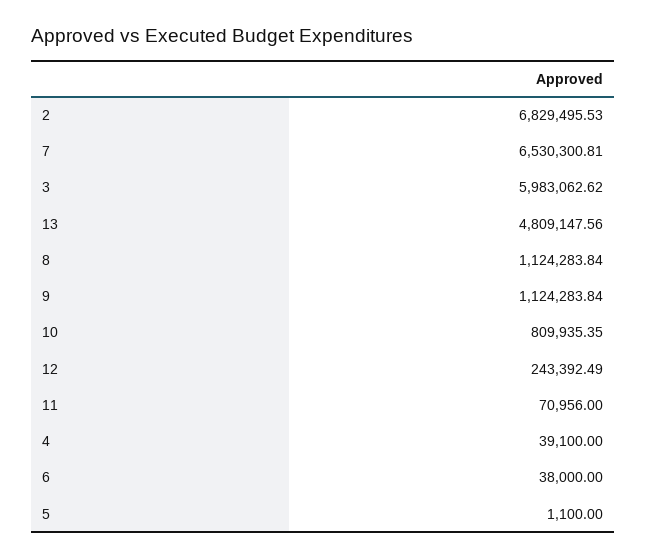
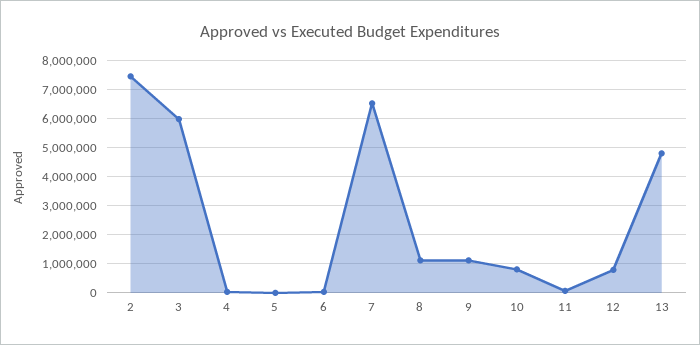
2: 6829495.53 -> 7500000
12: 243392.49 -> 750000

